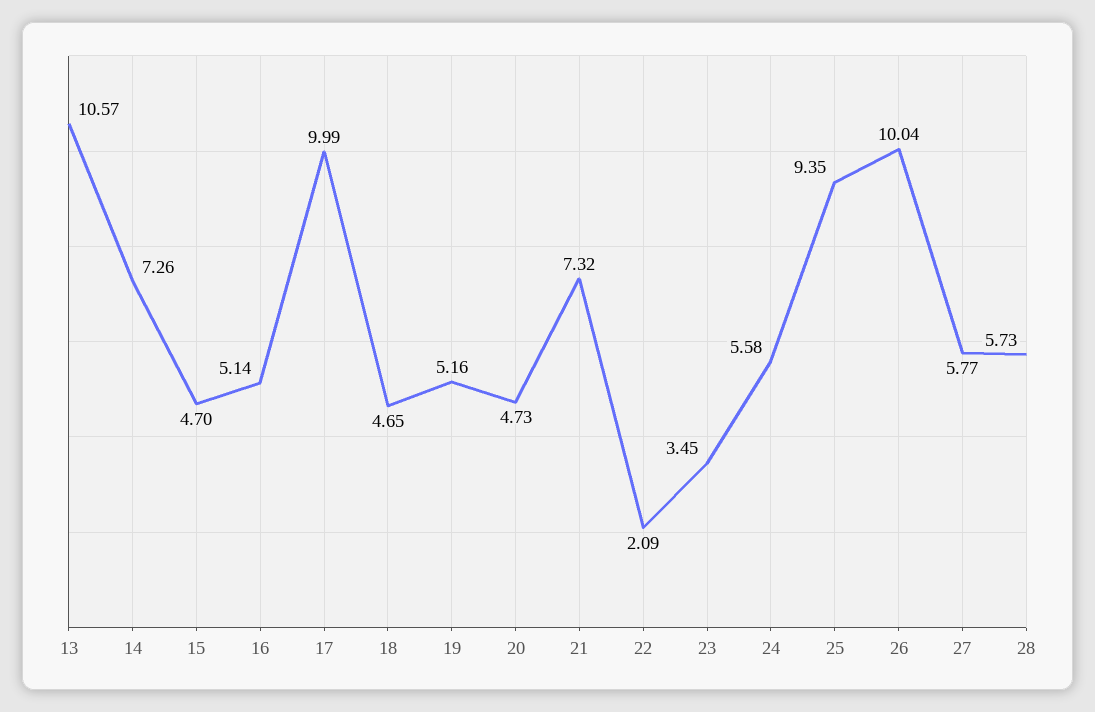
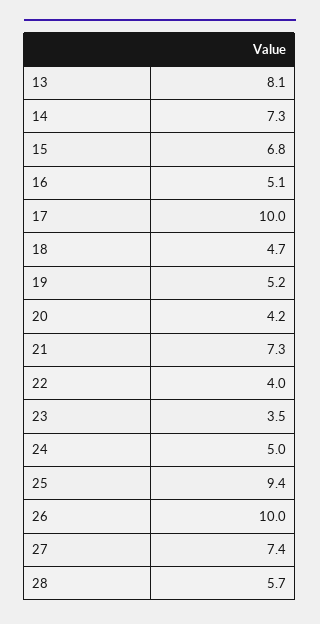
13: 10.57 -> 8.1
15: 4.7 -> 6.8
20: 4.73 -> 4.2
22: 2.09 -> 4
24: 5.58 -> 5
27: 5.77 -> 7.4

